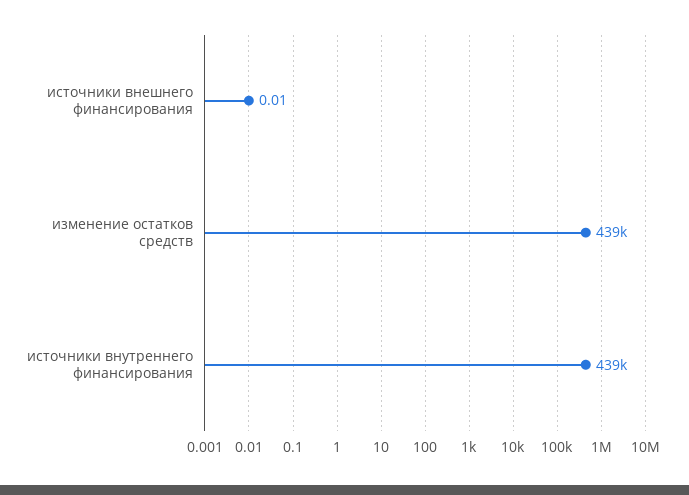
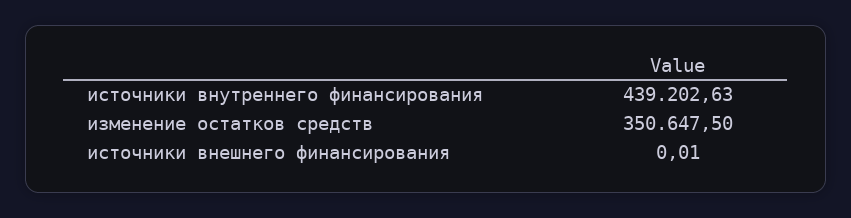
изменение остатков средств: 439000 -> 350647.5

